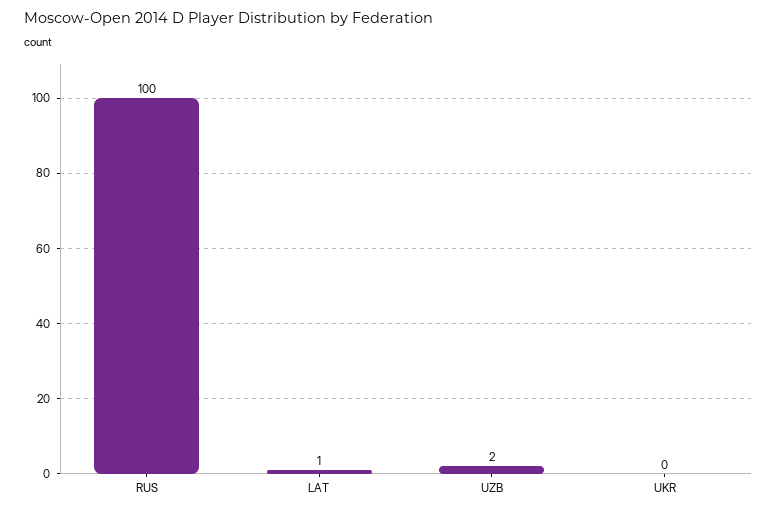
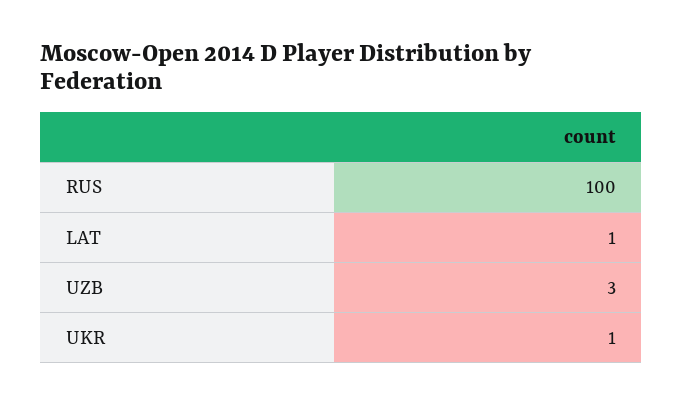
UZB: 2 -> 3
UKR: 0 -> 1

